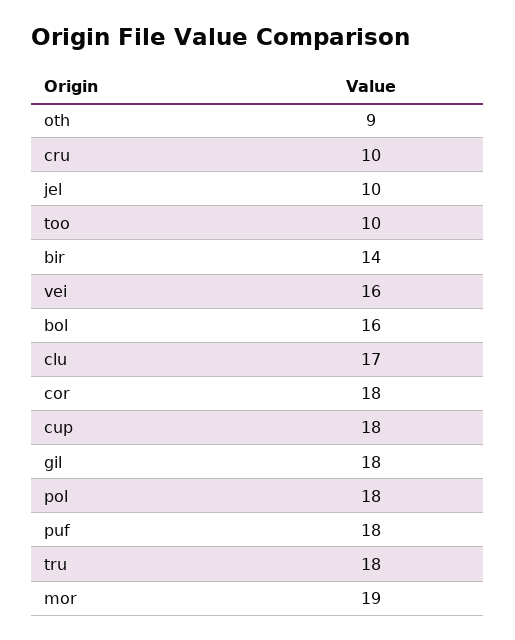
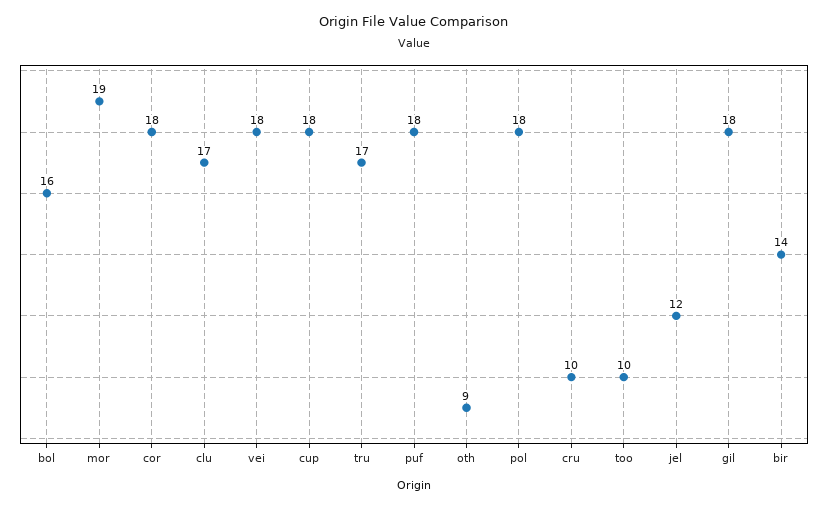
jel: 10 -> 12
vei: 16 -> 18
tru: 18 -> 17

